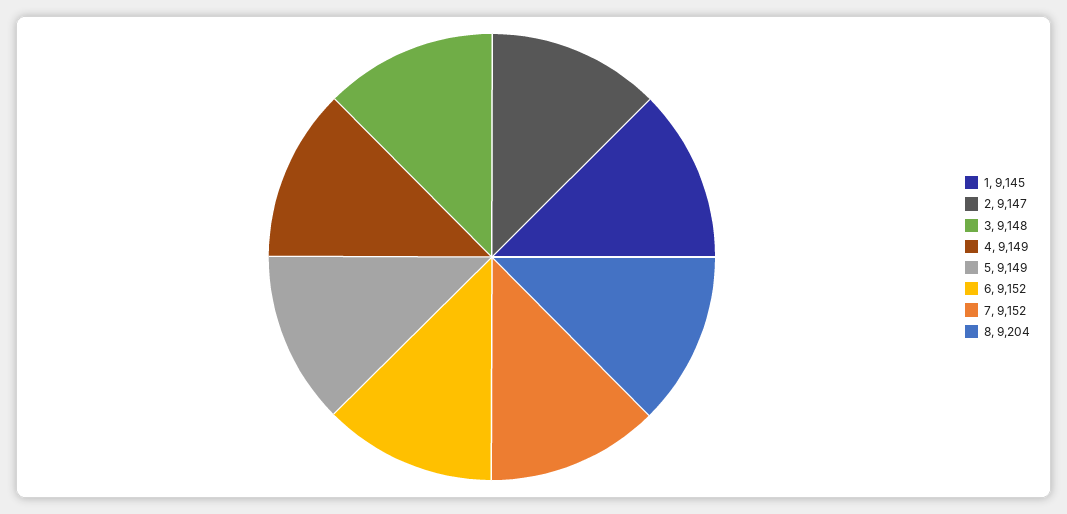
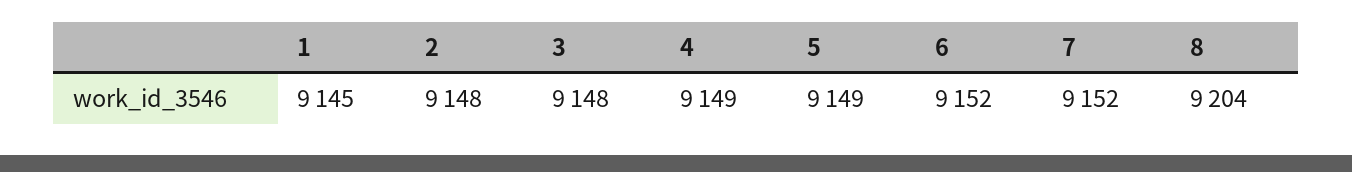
2: 9147 -> 9148

